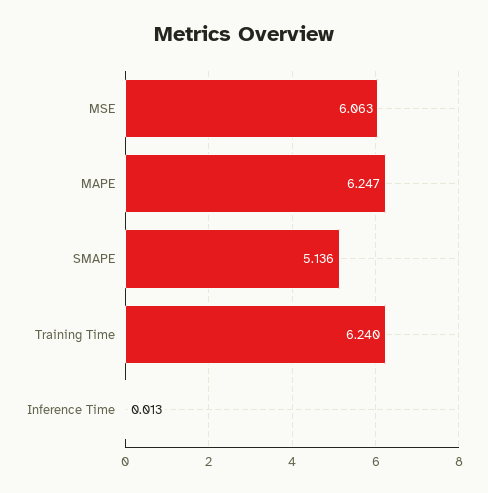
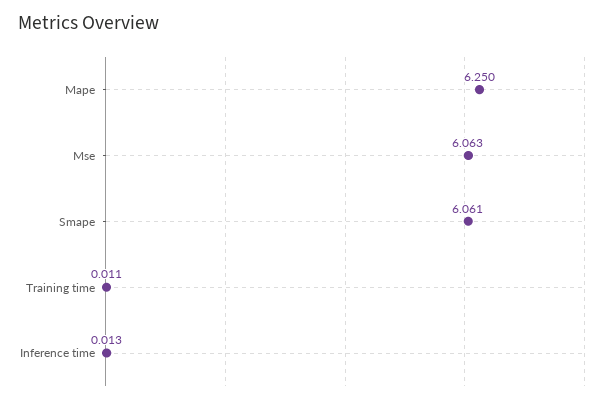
MAPE: 6.247 -> 6.25
SMAPE: 5.136 -> 6.061
Training Time: 6.24 -> 0.011

